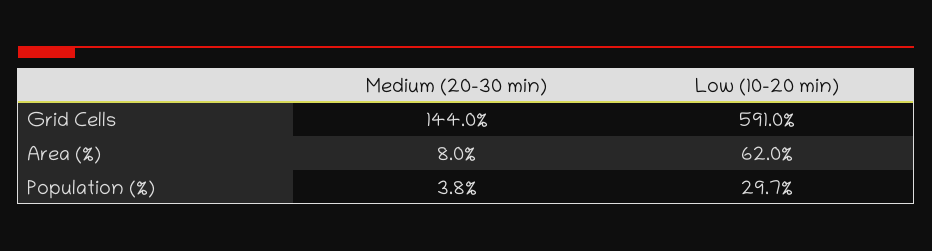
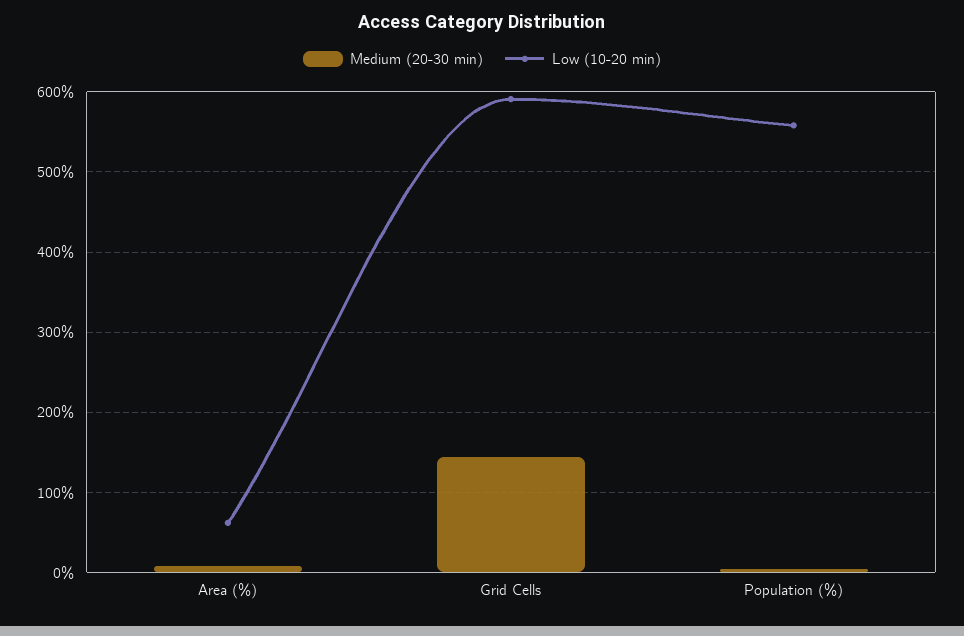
Low (10-20 min), Population (%): 29.7 -> 560

